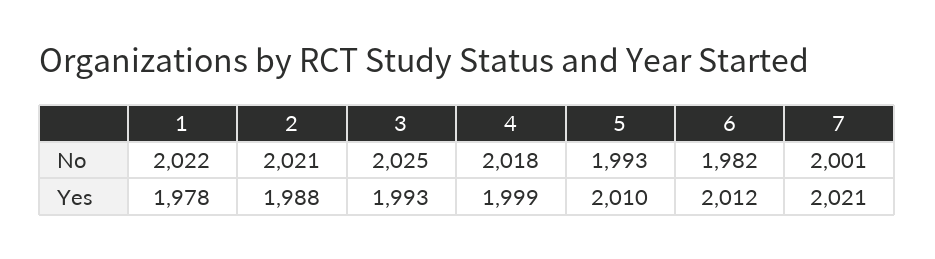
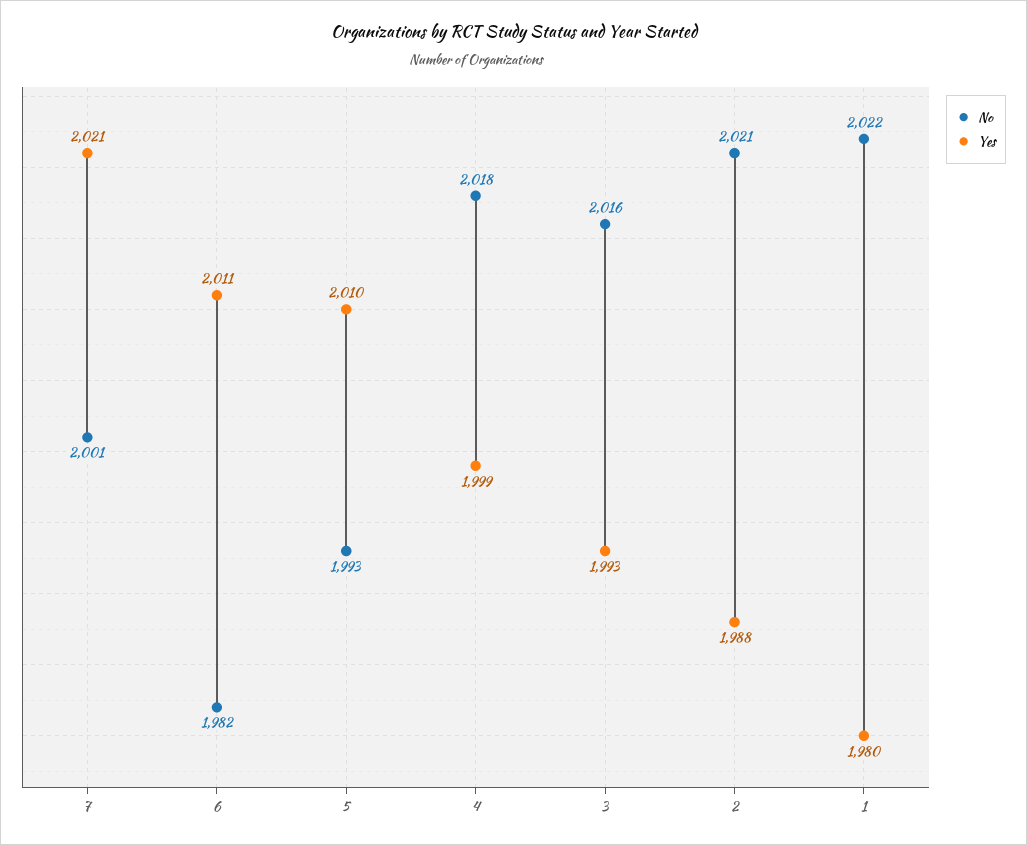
No, 3: 2025 -> 2016
Yes, 1: 1978 -> 1980
Yes, 6: 2012 -> 2011

